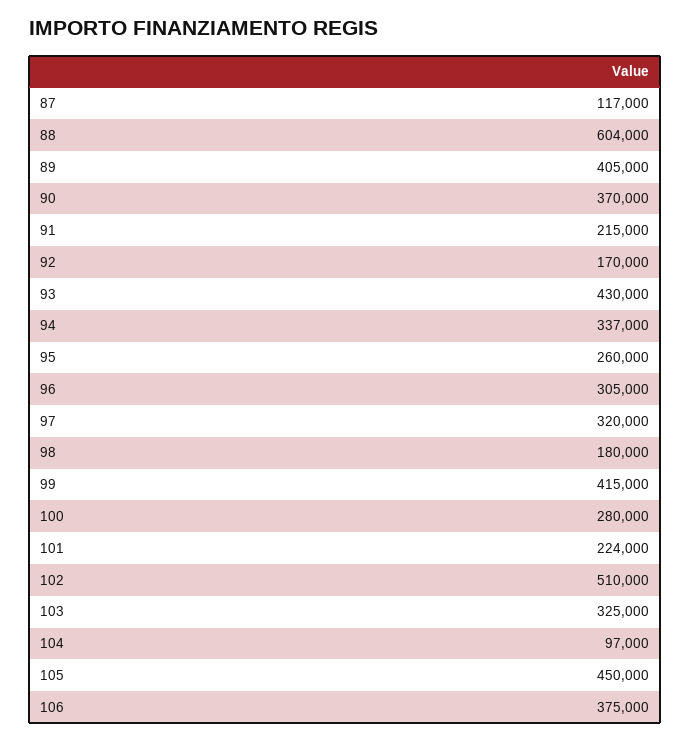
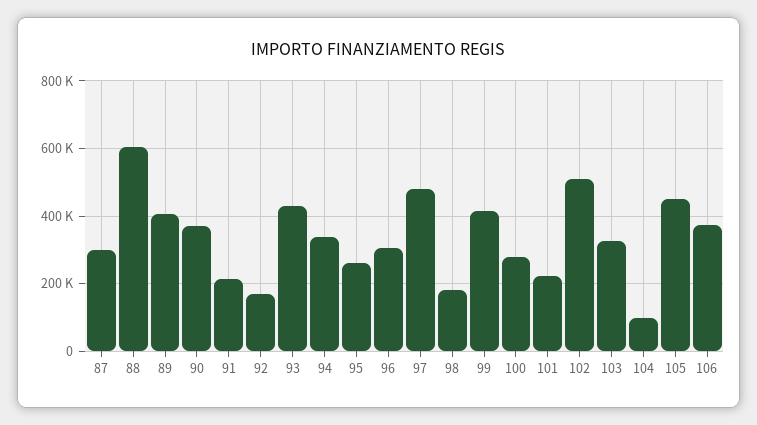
87: 117000 -> 300000
97: 320000 -> 480000

